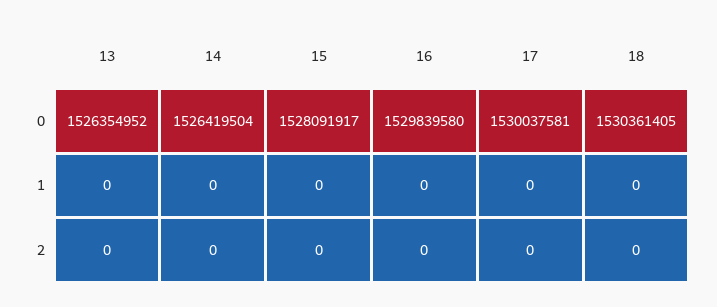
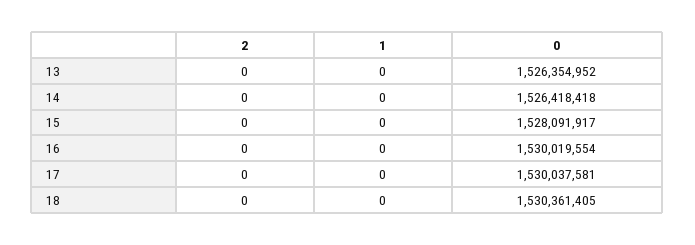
14, 0: 1526419504 -> 1526418418
16, 0: 1529839580 -> 1530019554

